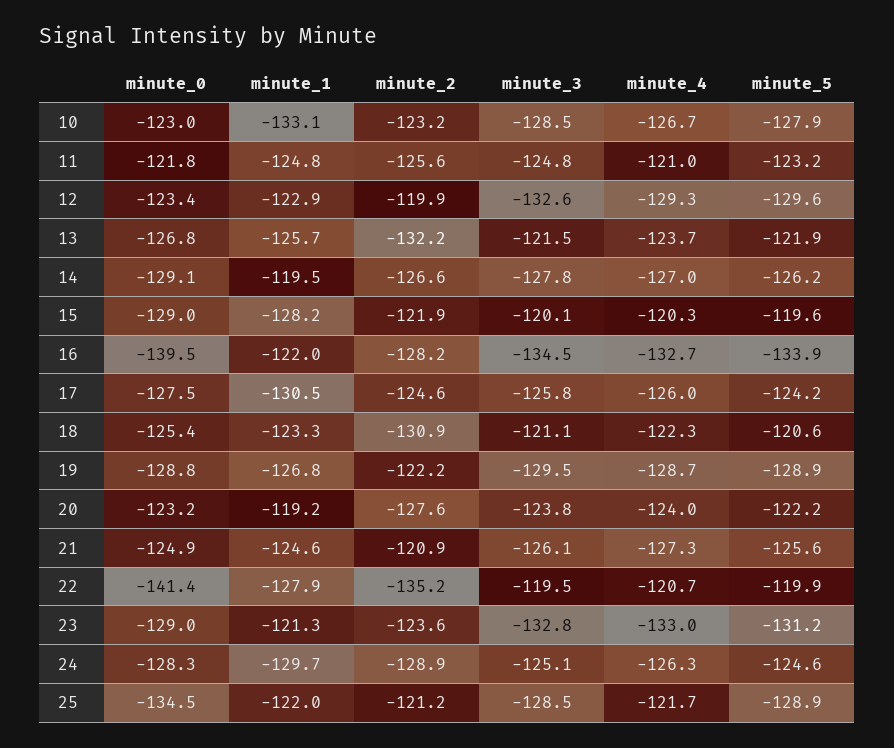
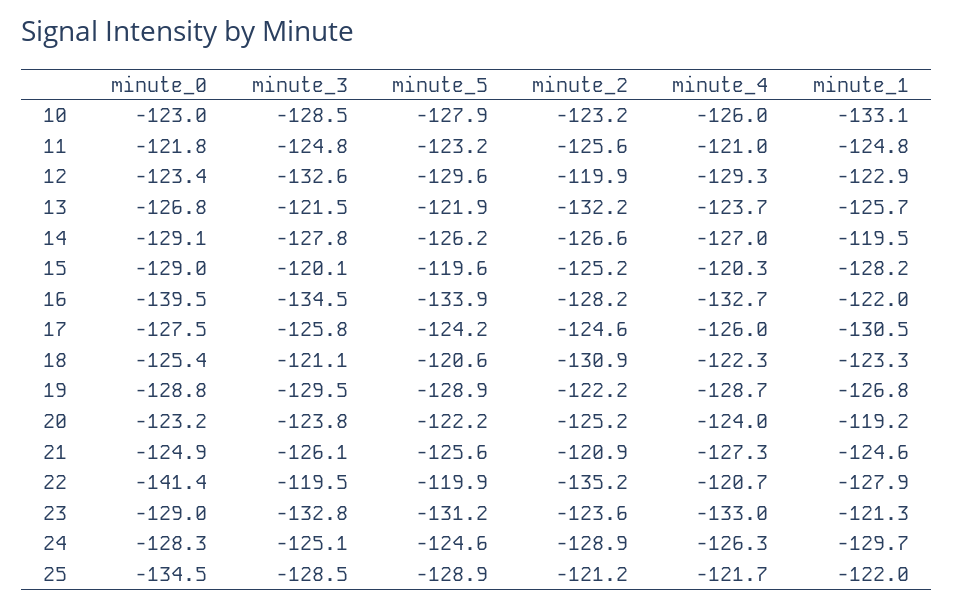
minute_4, 10: -126.7 -> -126
minute_2, 15: -121.9 -> -125.2
minute_2, 20: -127.6 -> -125.2

